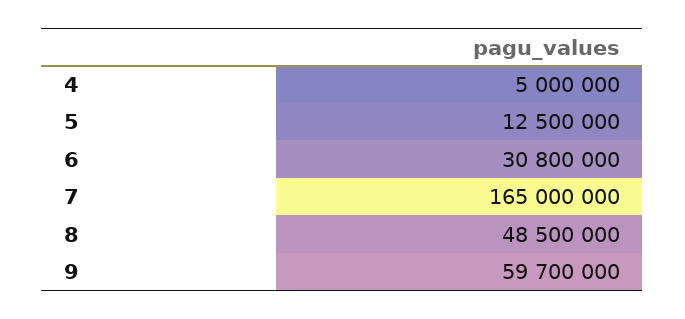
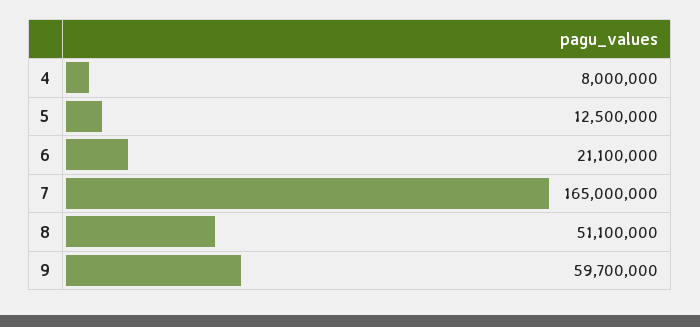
4: 5000000 -> 8000000
6: 30800000 -> 21100000
8: 48500000 -> 51100000

